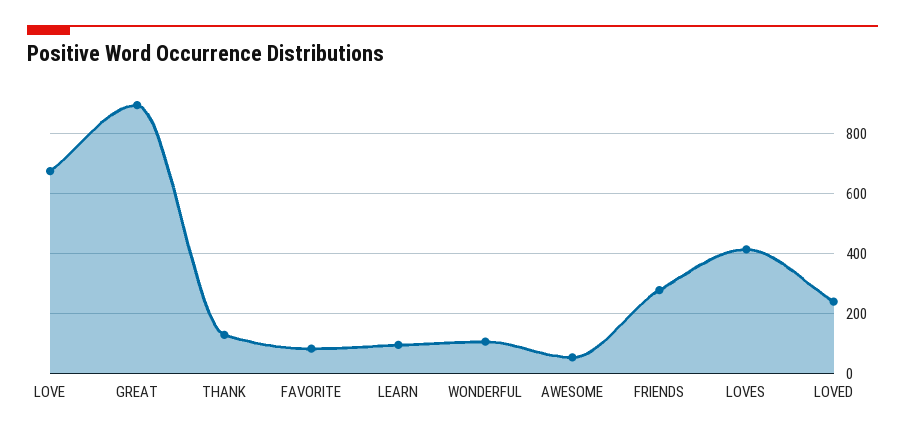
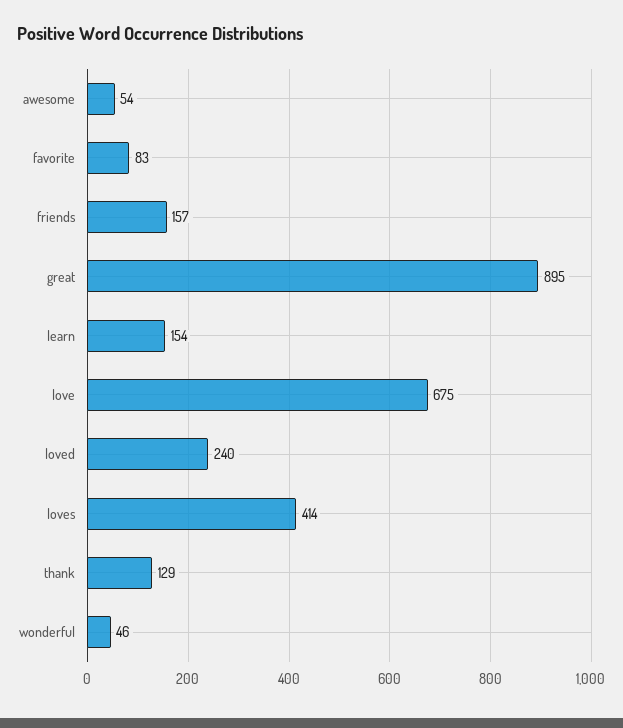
LEARN: 100 -> 154
WONDERFUL: 100 -> 46
FRIENDS: 275 -> 157

